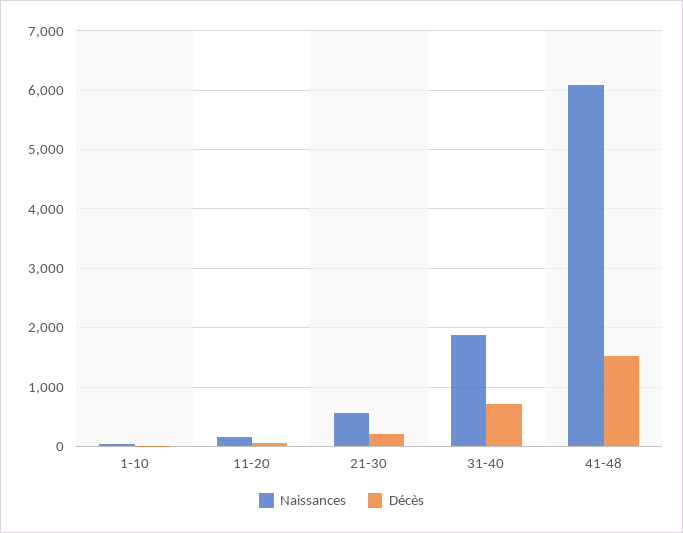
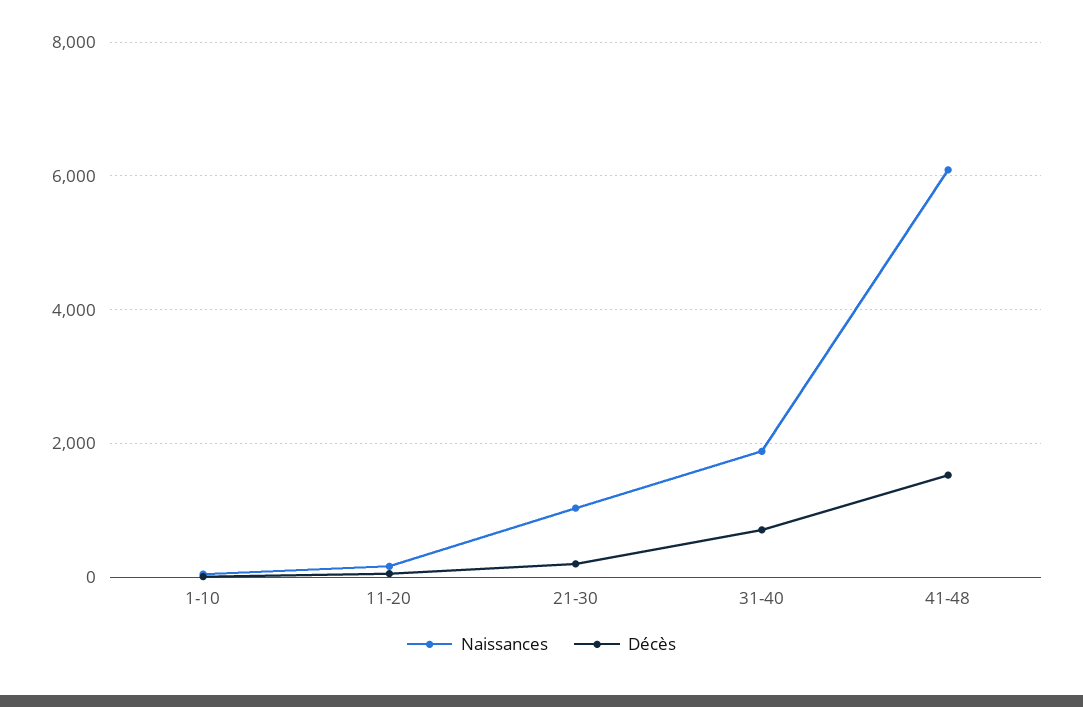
Naissances, 21-30: 600 -> 1000

